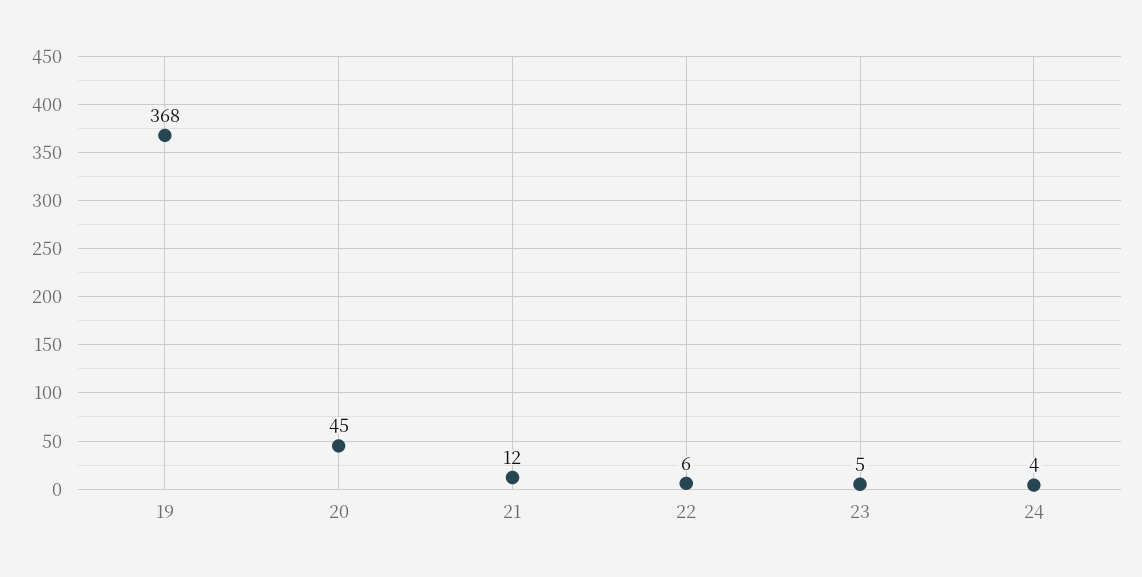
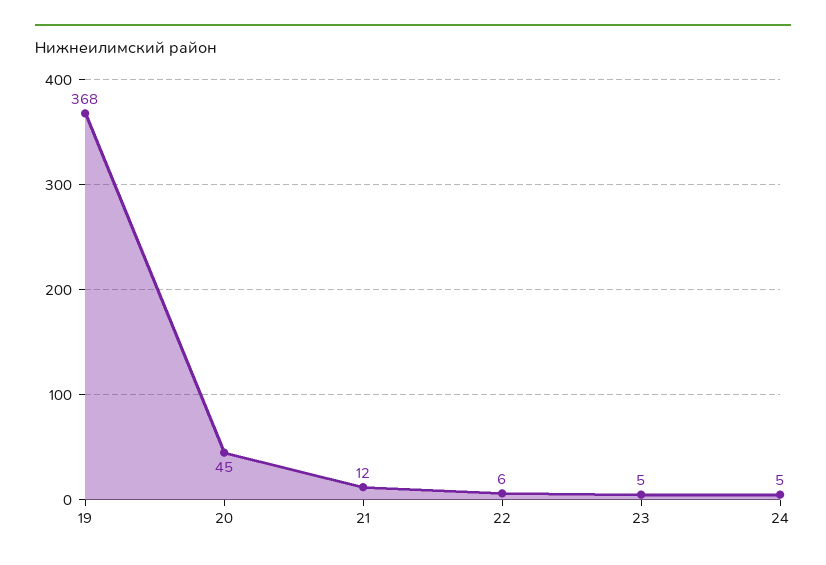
24: 4 -> 5

